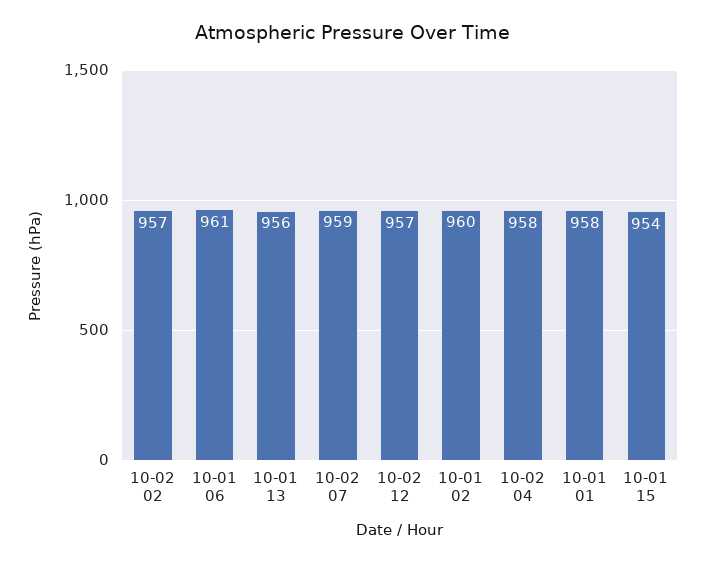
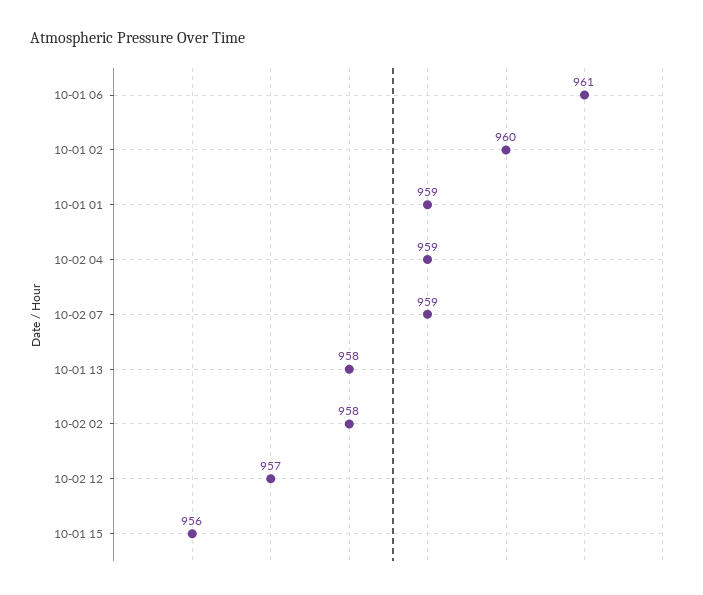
10-02 02: 957 -> 958
10-01 13: 956 -> 958
10-02 04: 958 -> 959
10-01 01: 958 -> 959
10-01 15: 954 -> 956

